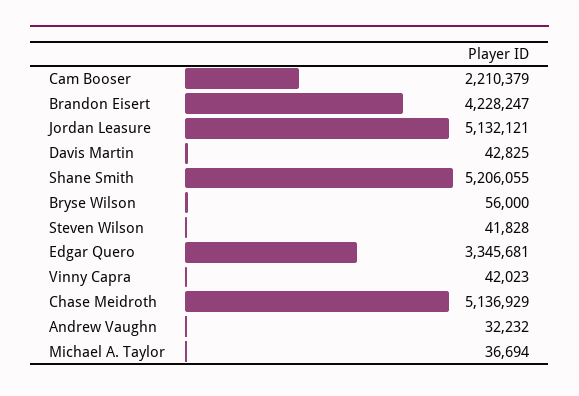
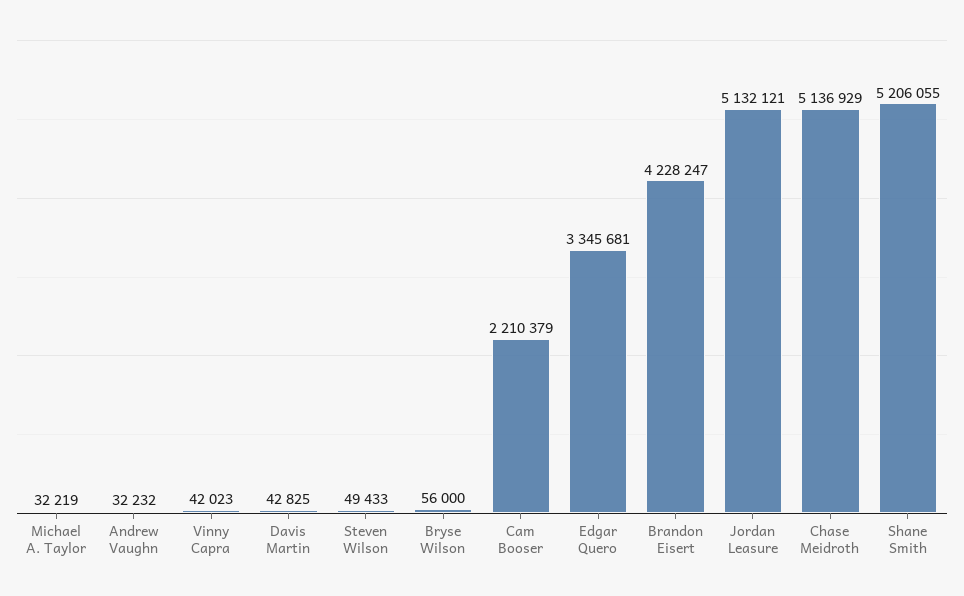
Steven Wilson: 41828 -> 49433
Michael A. Taylor: 36694 -> 32219

